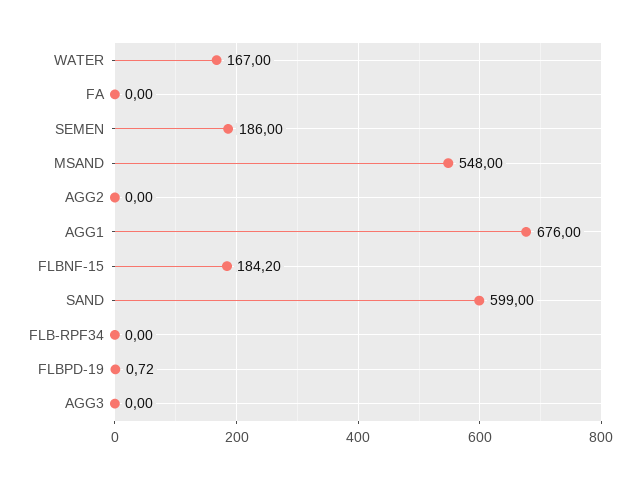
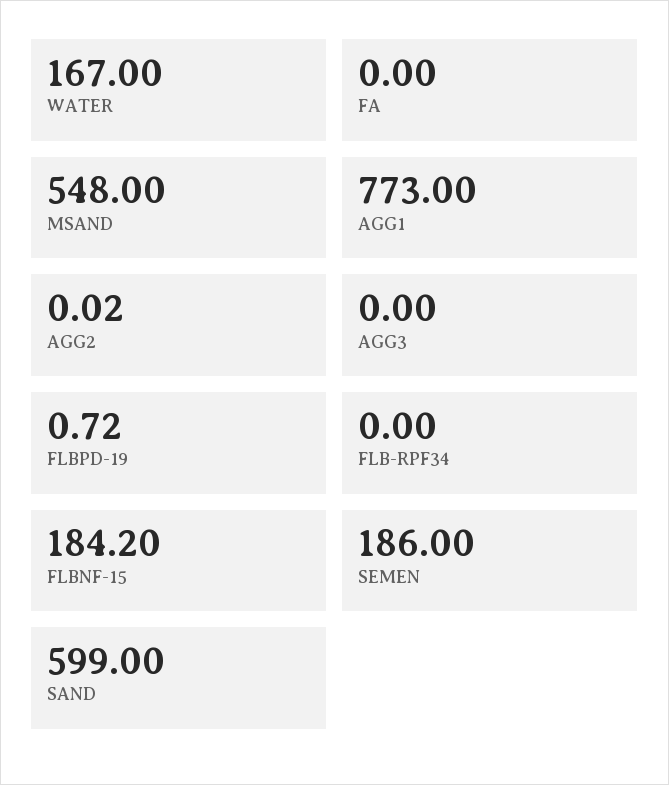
AGG2: 0 -> 0.02
AGG1: 676 -> 773

